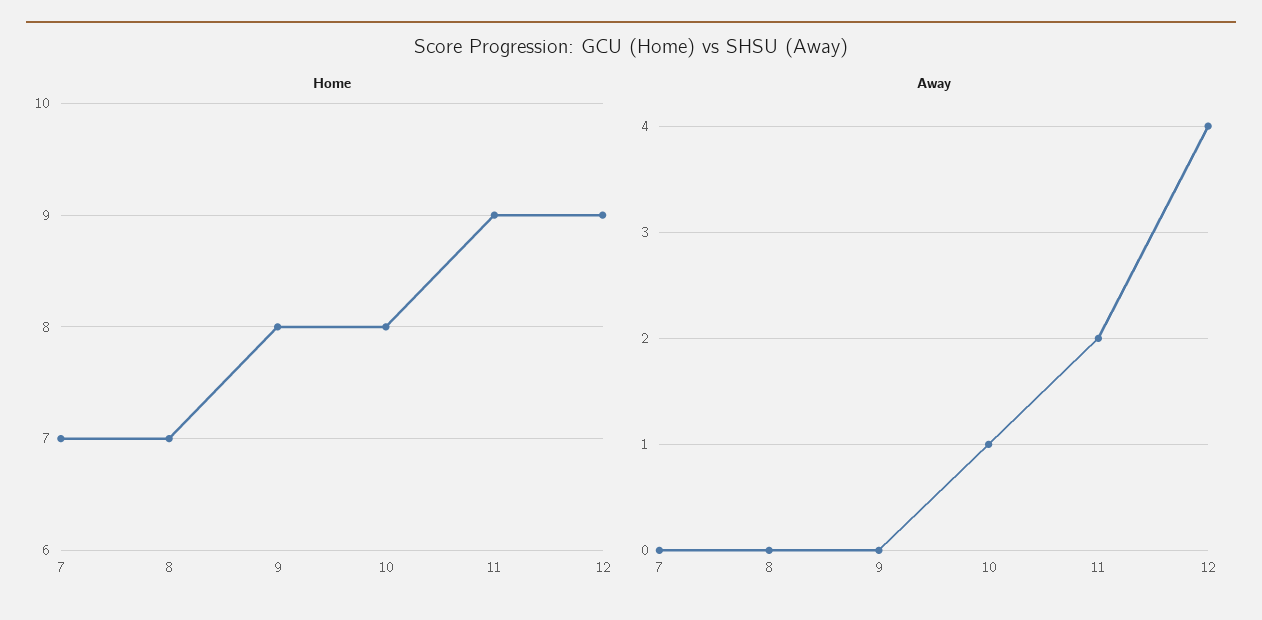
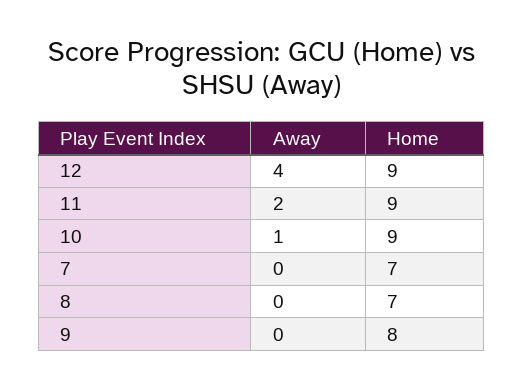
Home, 10: 8 -> 9

